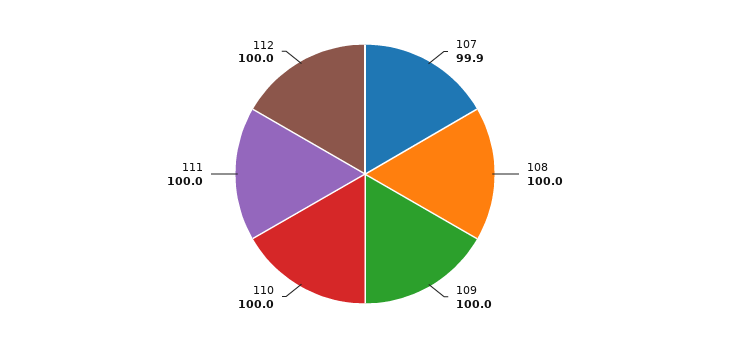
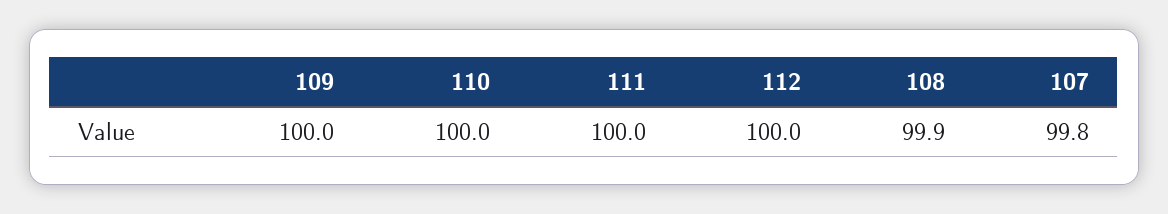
107: 99.9 -> 99.8
108: 100 -> 99.9

